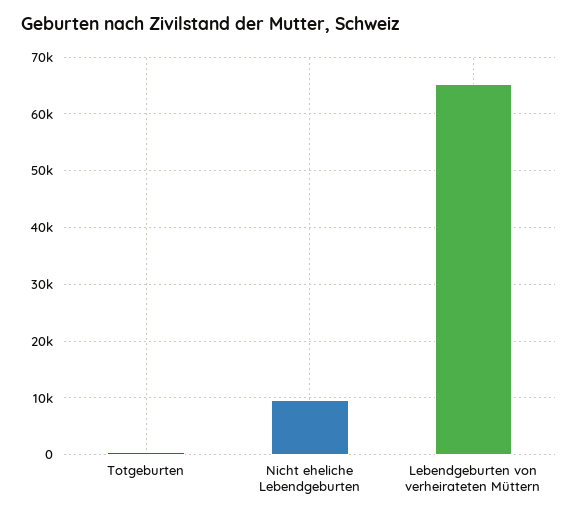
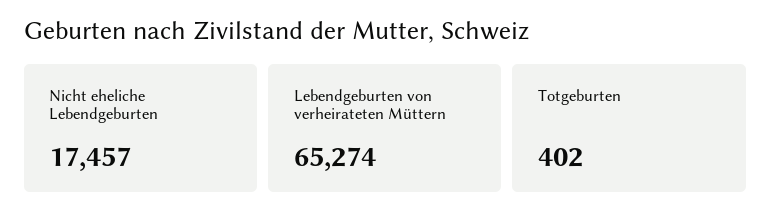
Nicht eheliche Lebendgeburten: 10000 -> 17457

